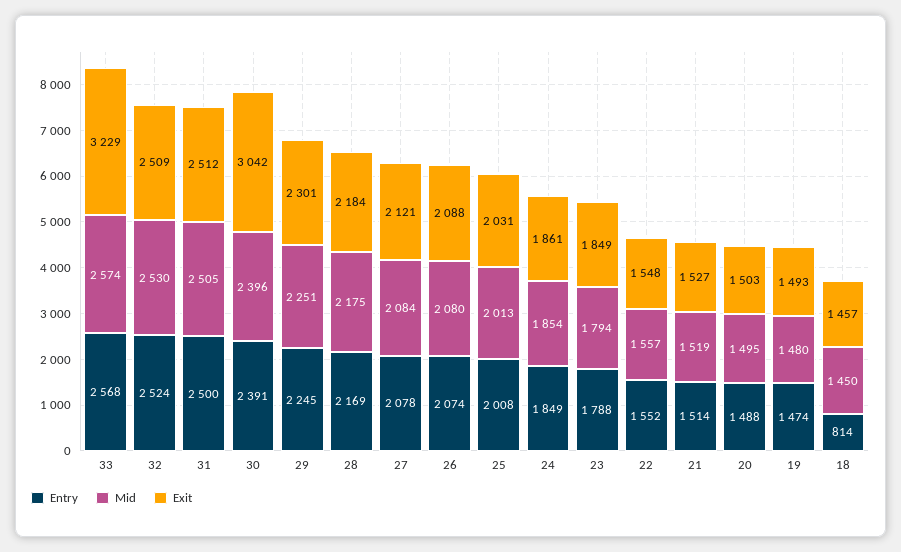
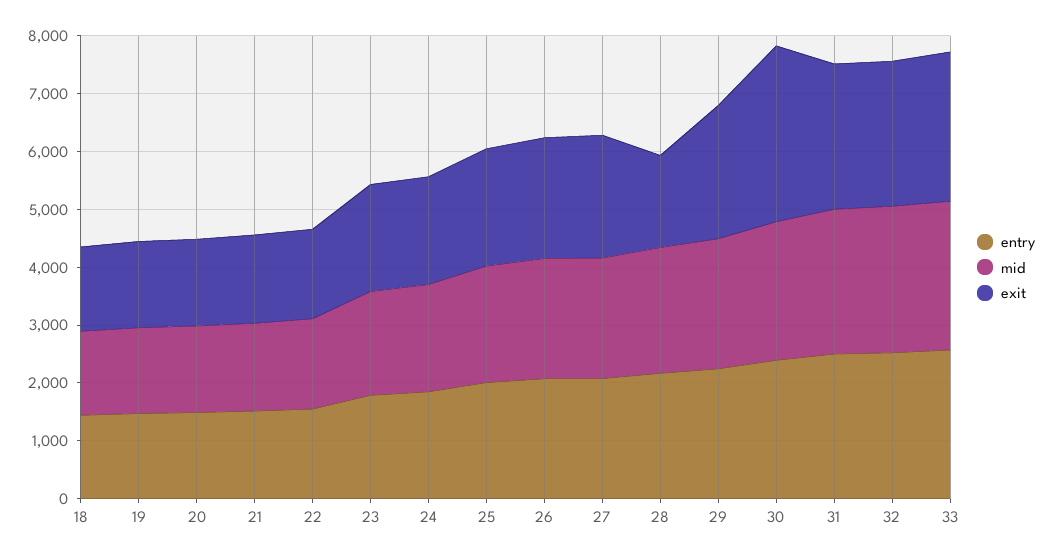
Exit, 33: 3229 -> 2600
Exit, 28: 2184 -> 1600
Entry, 18: 814 -> 1400

